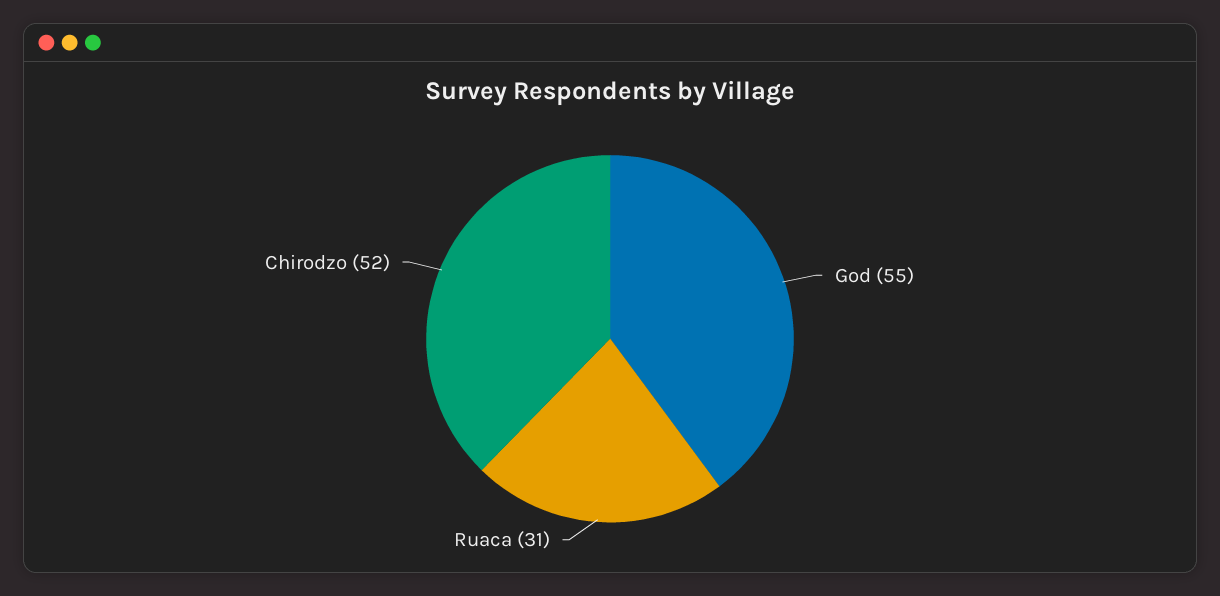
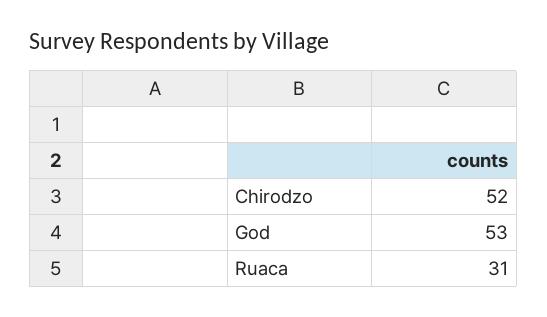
God: 55 -> 53

